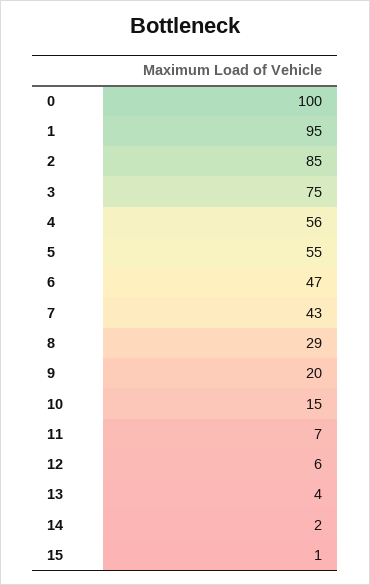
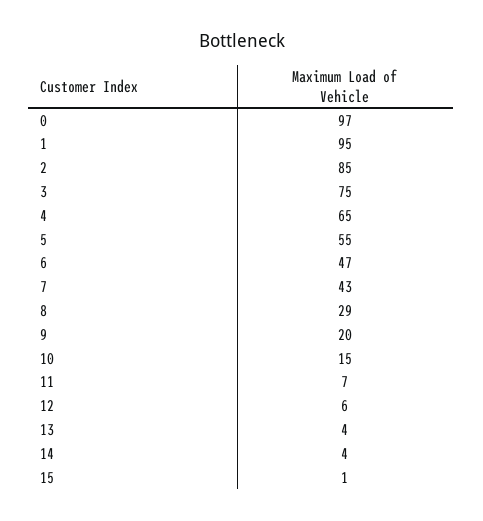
0: 100 -> 97
4: 56 -> 65
14: 2 -> 4

